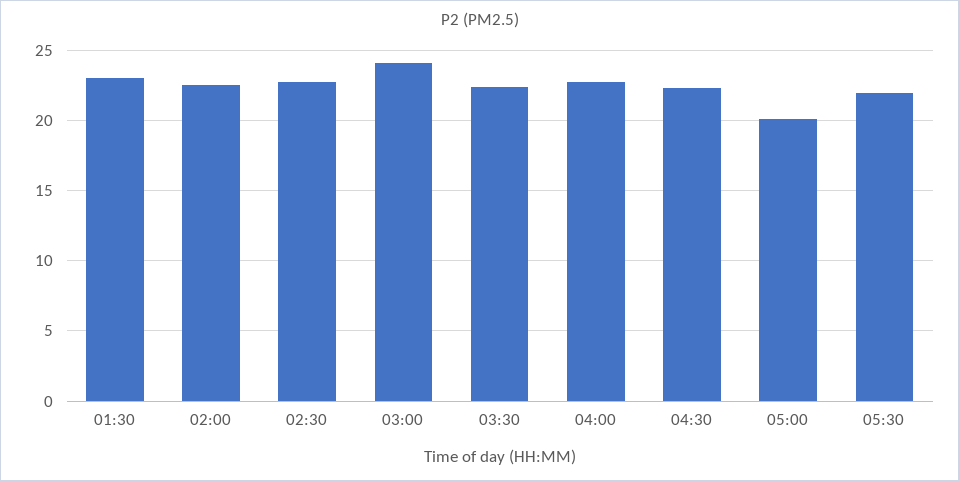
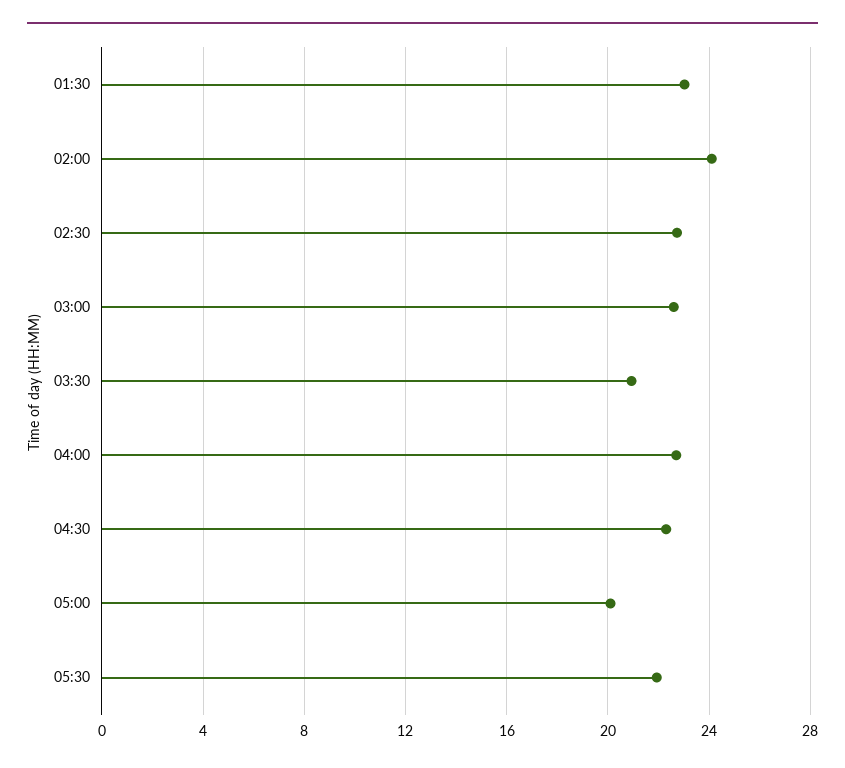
02:00: 22.5 -> 24
03:00: 24 -> 22.5
03:30: 22.5 -> 21

